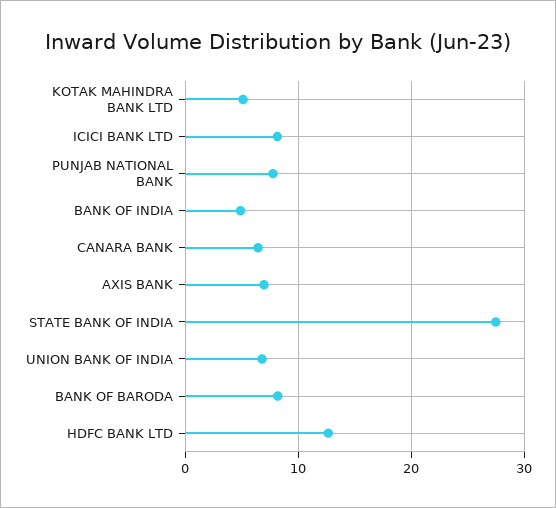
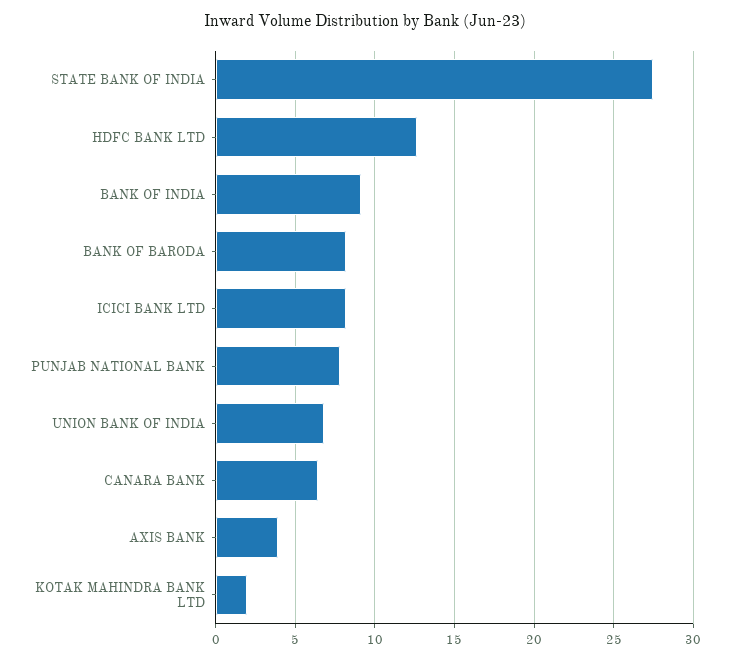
KOTAK MAHINDRA BANK LTD: 5 -> 2
BANK OF INDIA: 5 -> 9
AXIS BANK: 7 -> 4

